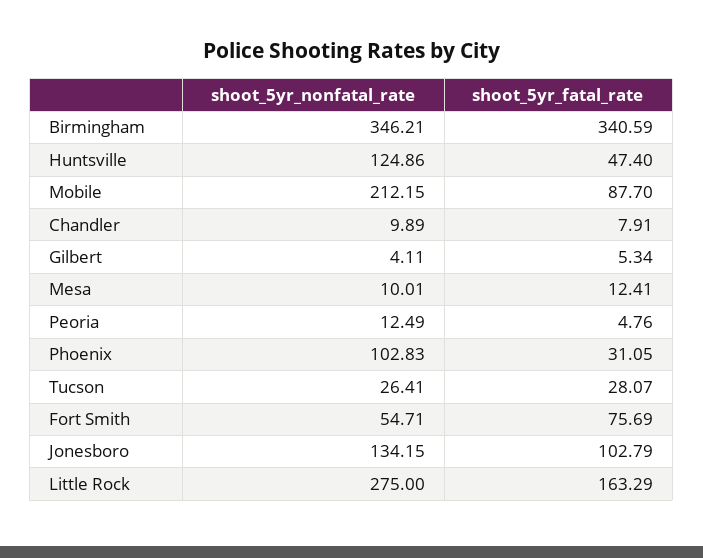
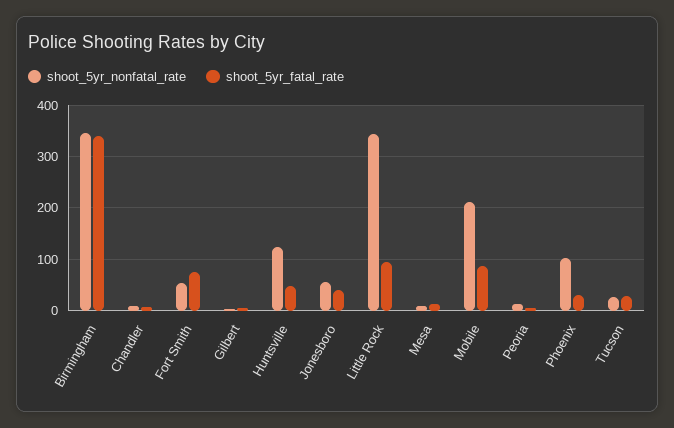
shoot_5yr_nonfatal_rate, Jonesboro: 134.15 -> 60
shoot_5yr_fatal_rate, Jonesboro: 102.79 -> 40
shoot_5yr_nonfatal_rate, Little Rock: 275 -> 340
shoot_5yr_fatal_rate, Little Rock: 163.29 -> 100

